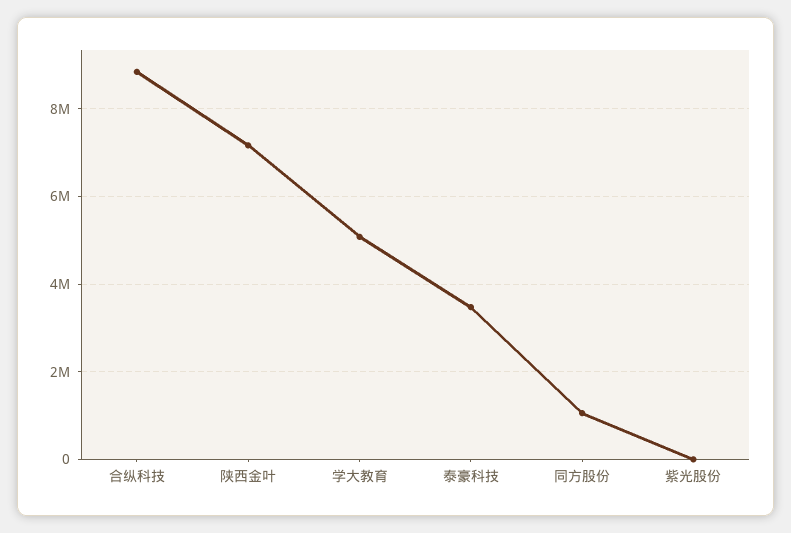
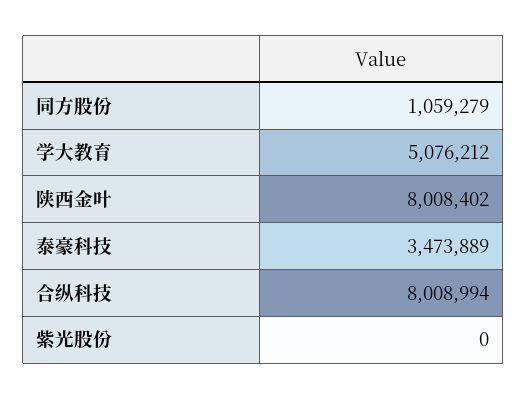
合纵科技: 8800000 -> 8008994
陕西金叶: 7200000 -> 8008402

